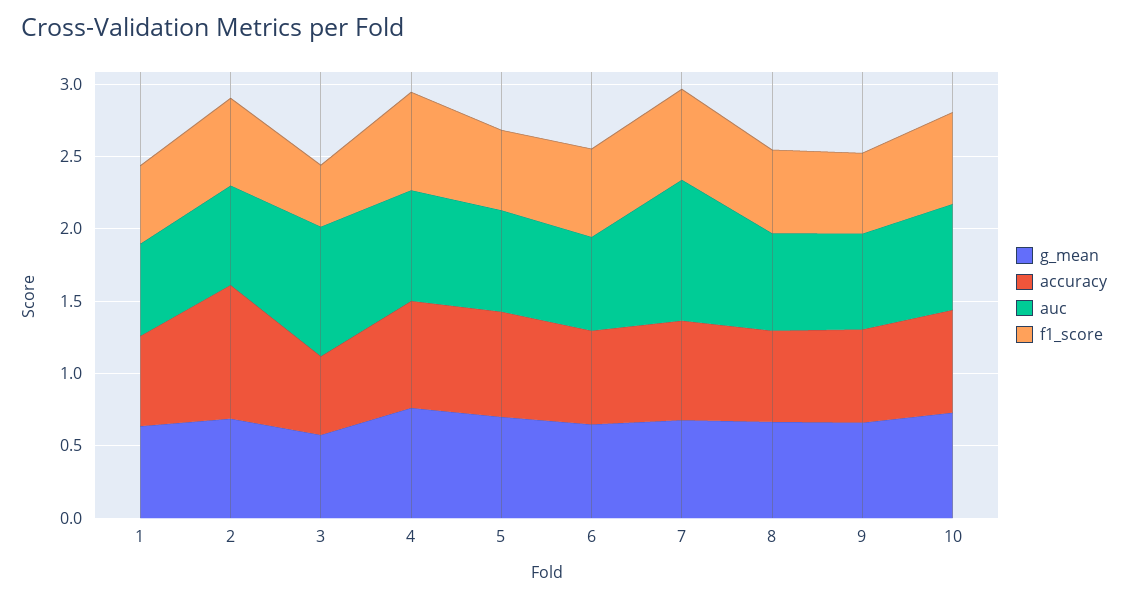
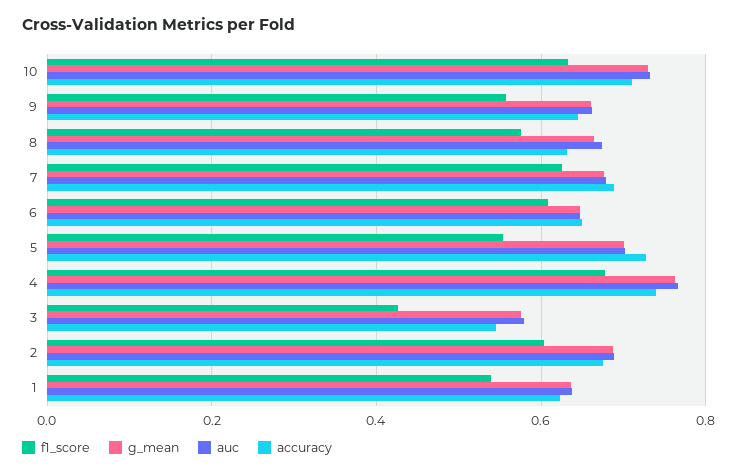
accuracy, 2: 0.9 -> 0.68
auc, 3: 0.9 -> 0.58
auc, 7: 1 -> 0.68

